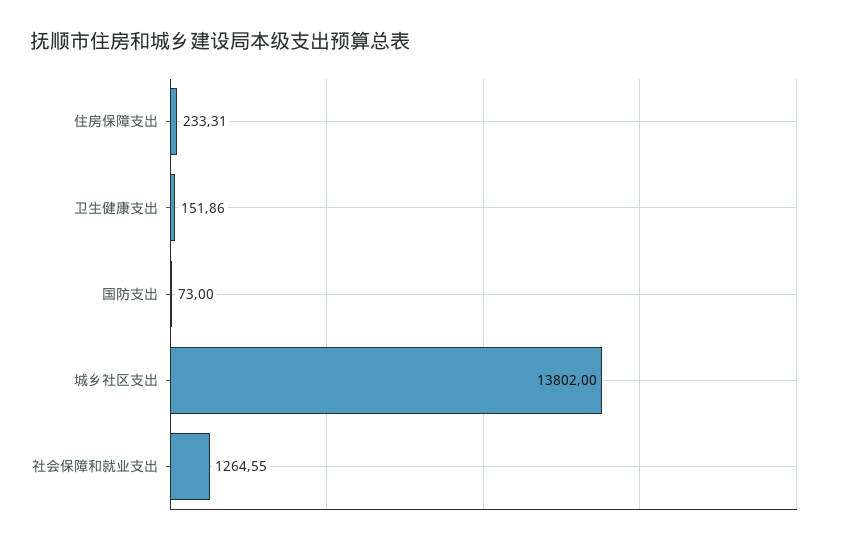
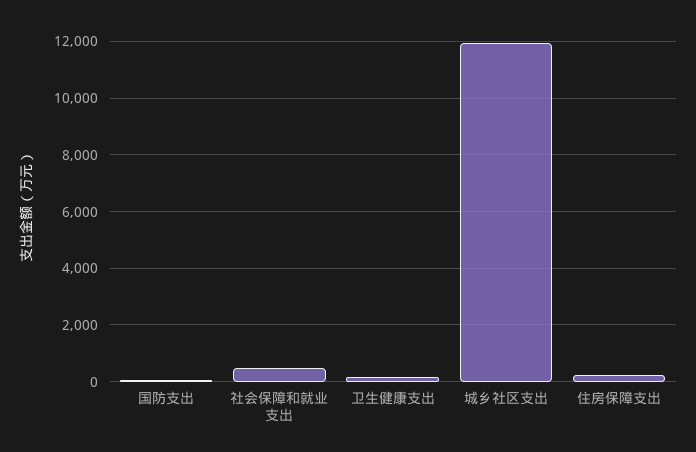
城乡社区支出: 13802 -> 12000
社会保障和就业支出: 1264.55 -> 500

